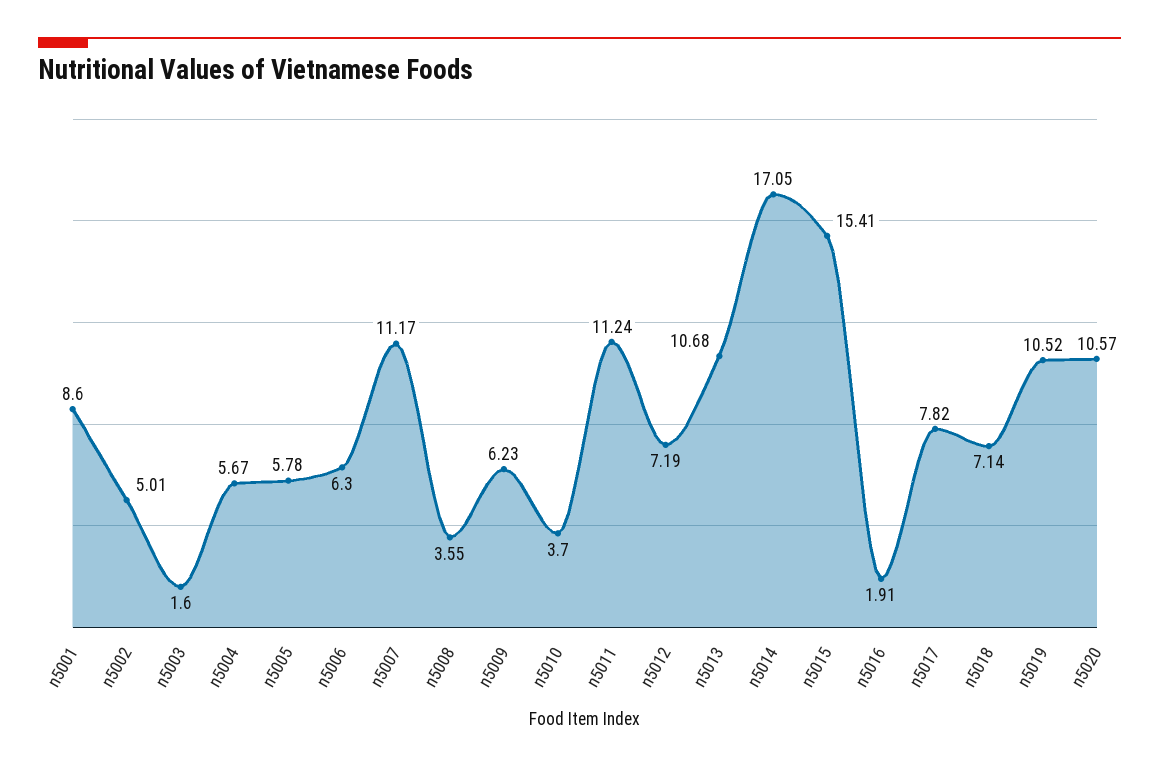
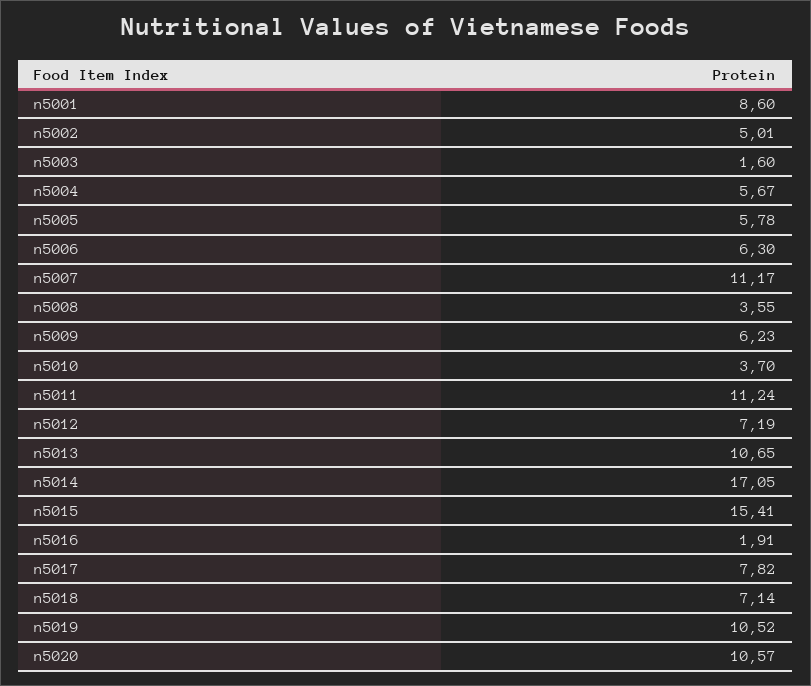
n5013: 10.68 -> 10.65

